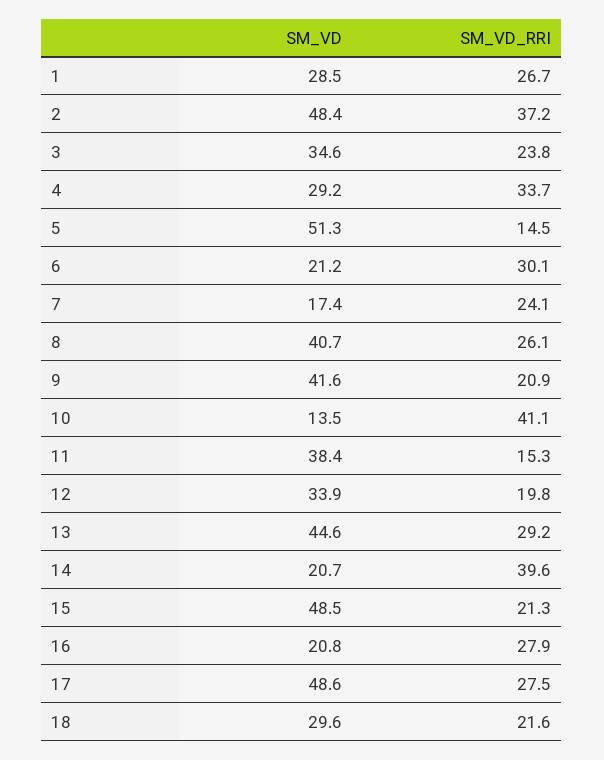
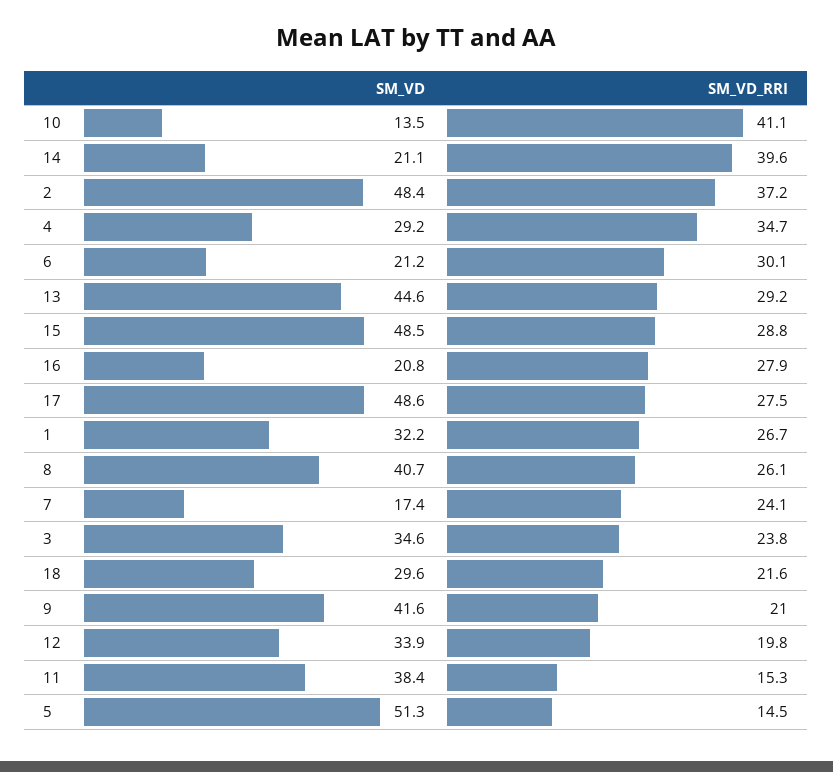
SM_VD, 1: 28.5 -> 32.2
SM_VD_RRI, 4: 33.7 -> 34.7
SM_VD_RRI, 9: 20.9 -> 21
SM_VD, 14: 20.7 -> 21.1
SM_VD_RRI, 15: 21.3 -> 28.8

